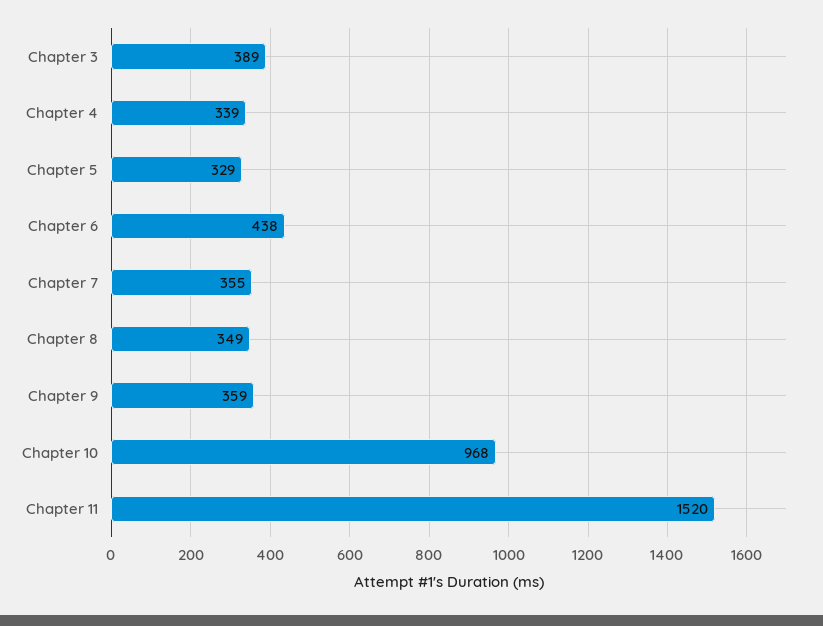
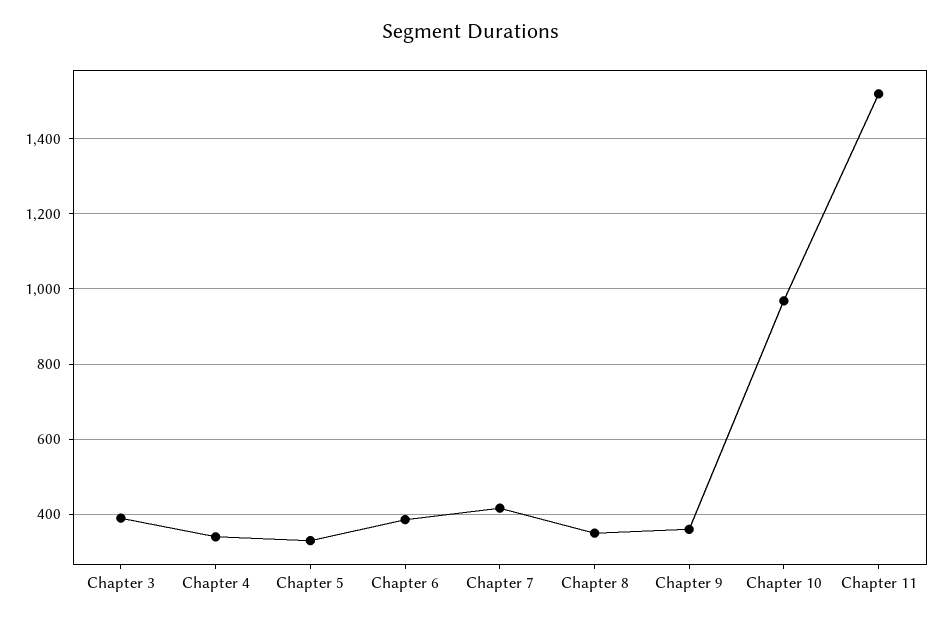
Chapter 6: 438 -> 380
Chapter 7: 355 -> 420

